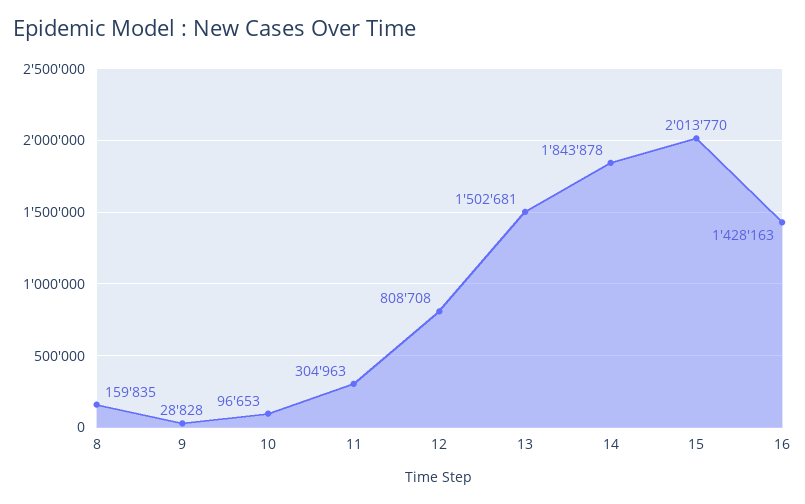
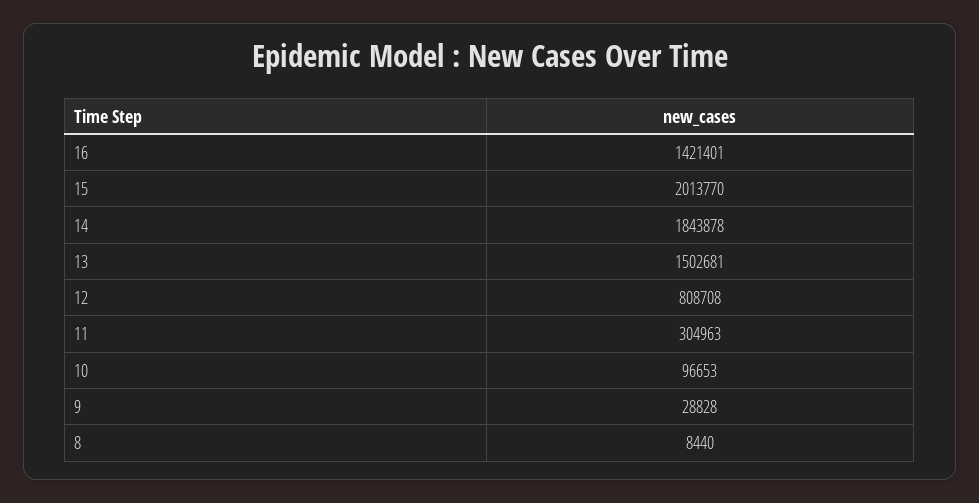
8: 159835 -> 8440
16: 1428163 -> 1421401

